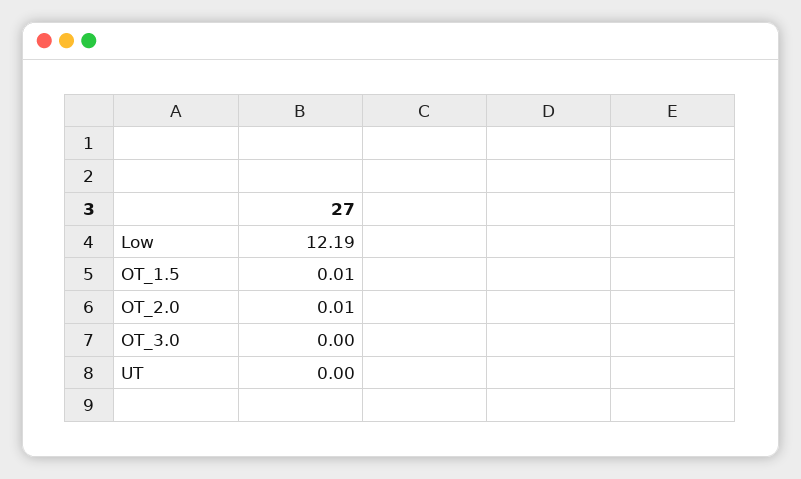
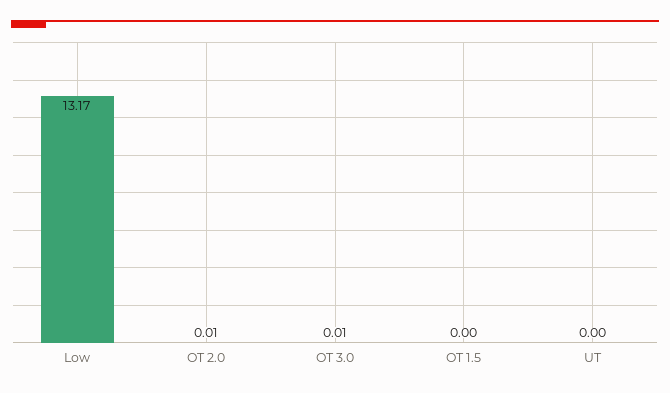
Low: 12.19 -> 13.17
OT_1.5: 0.01 -> 0
OT_3.0: 0 -> 0.01

